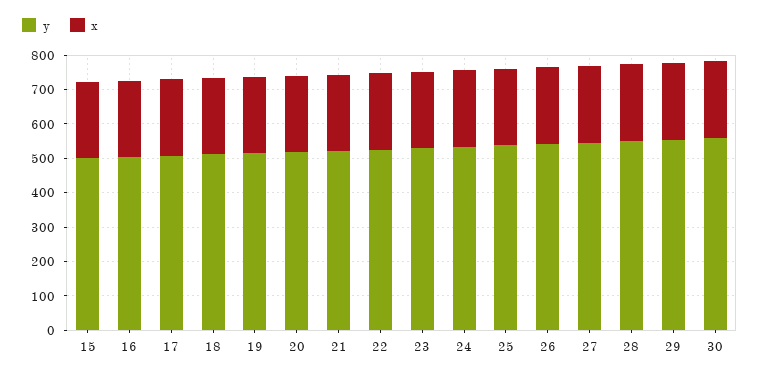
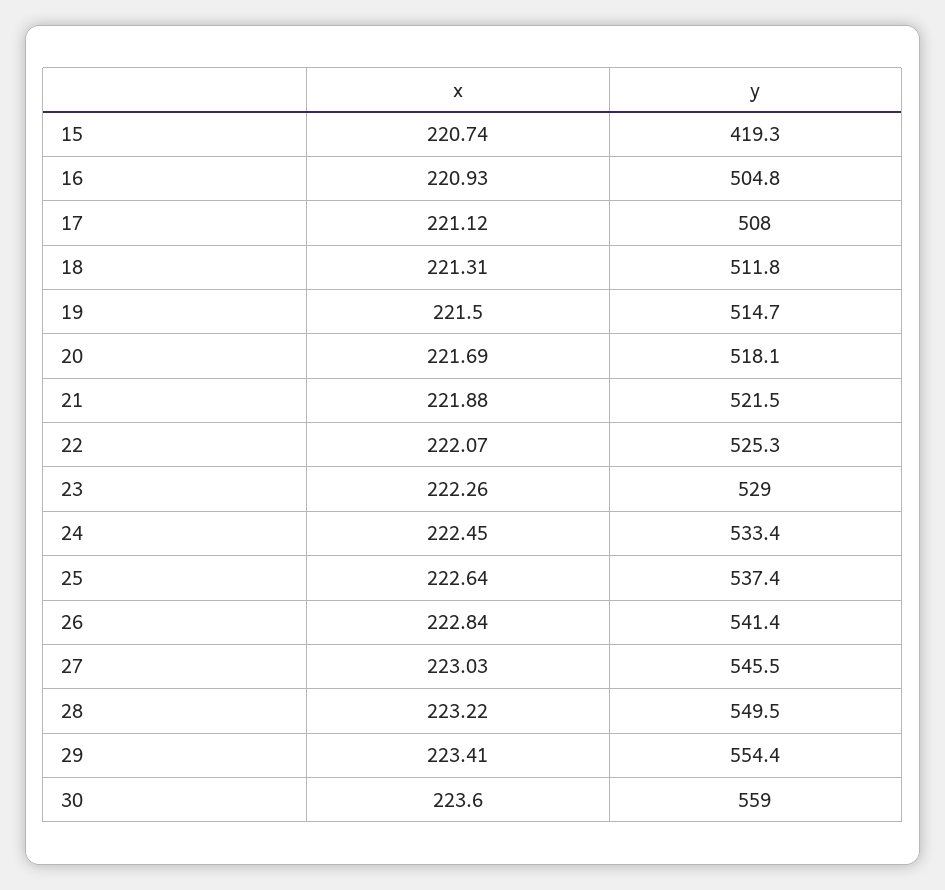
y, 15: 500 -> 419.3

